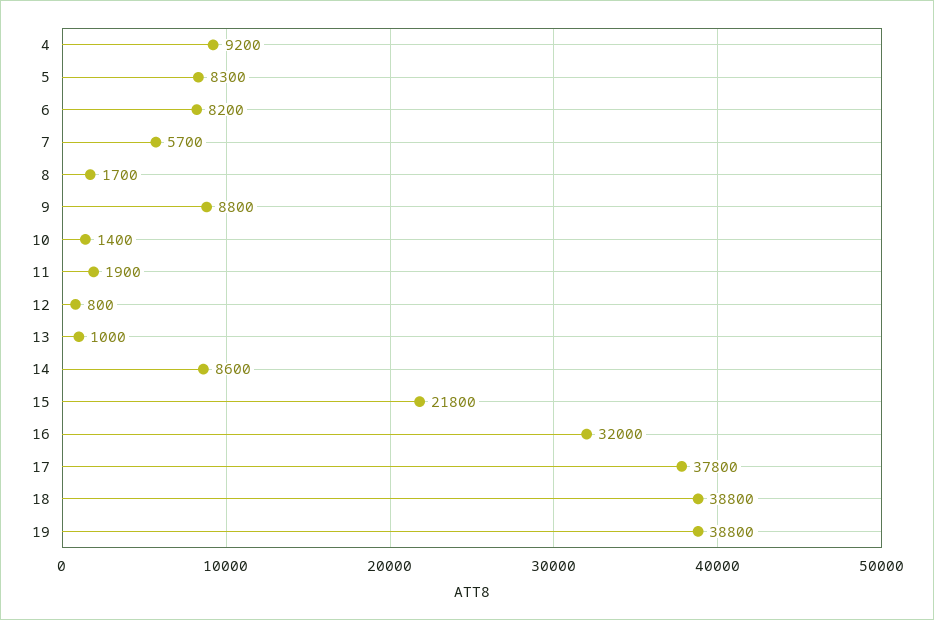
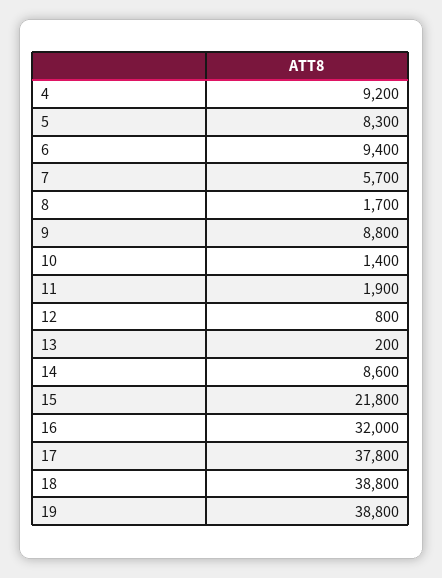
6: 8200 -> 9400
13: 1000 -> 200

